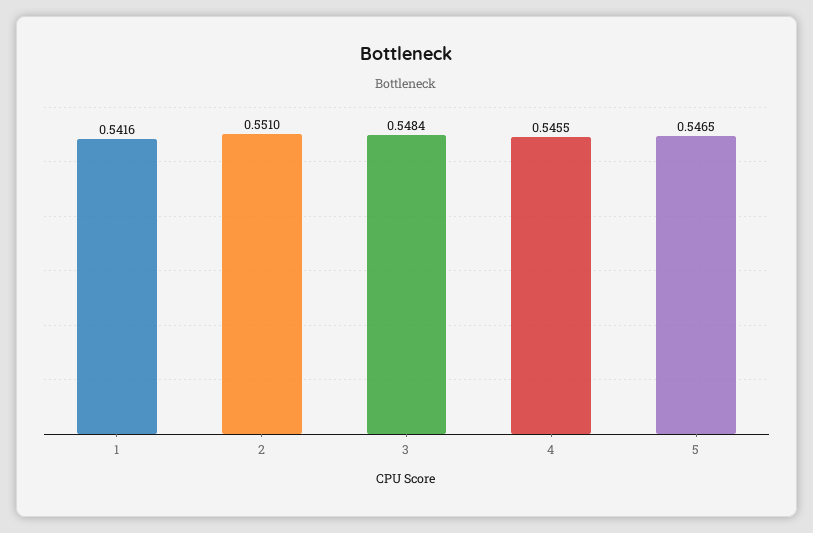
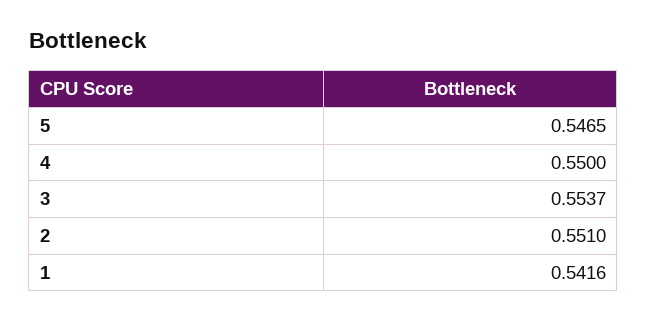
3: 0.5484 -> 0.5537
4: 0.5455 -> 0.55

